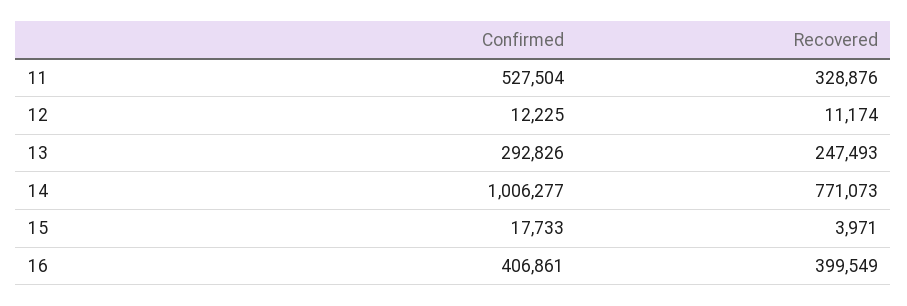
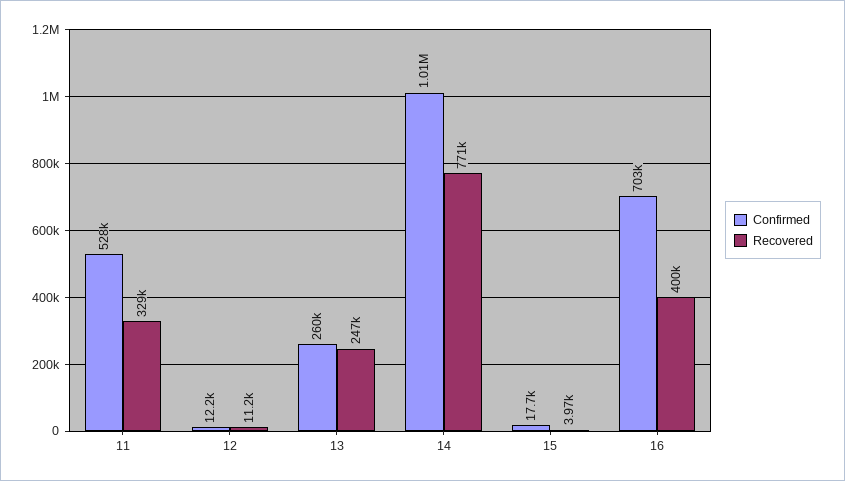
Confirmed, 13: 292826 -> 260000
Confirmed, 16: 406861 -> 703000

